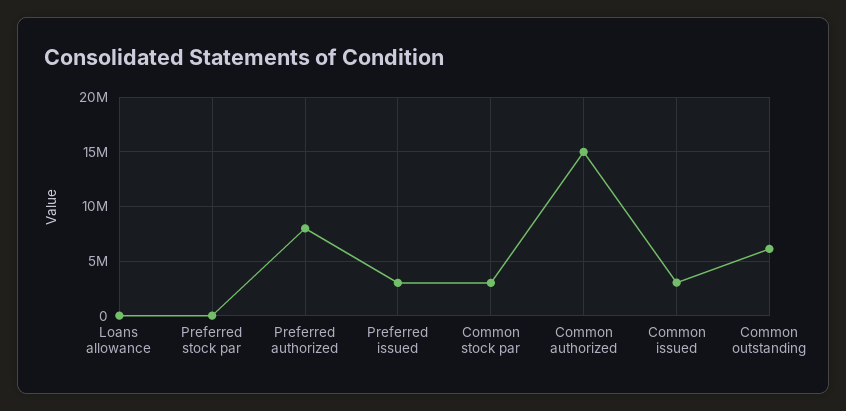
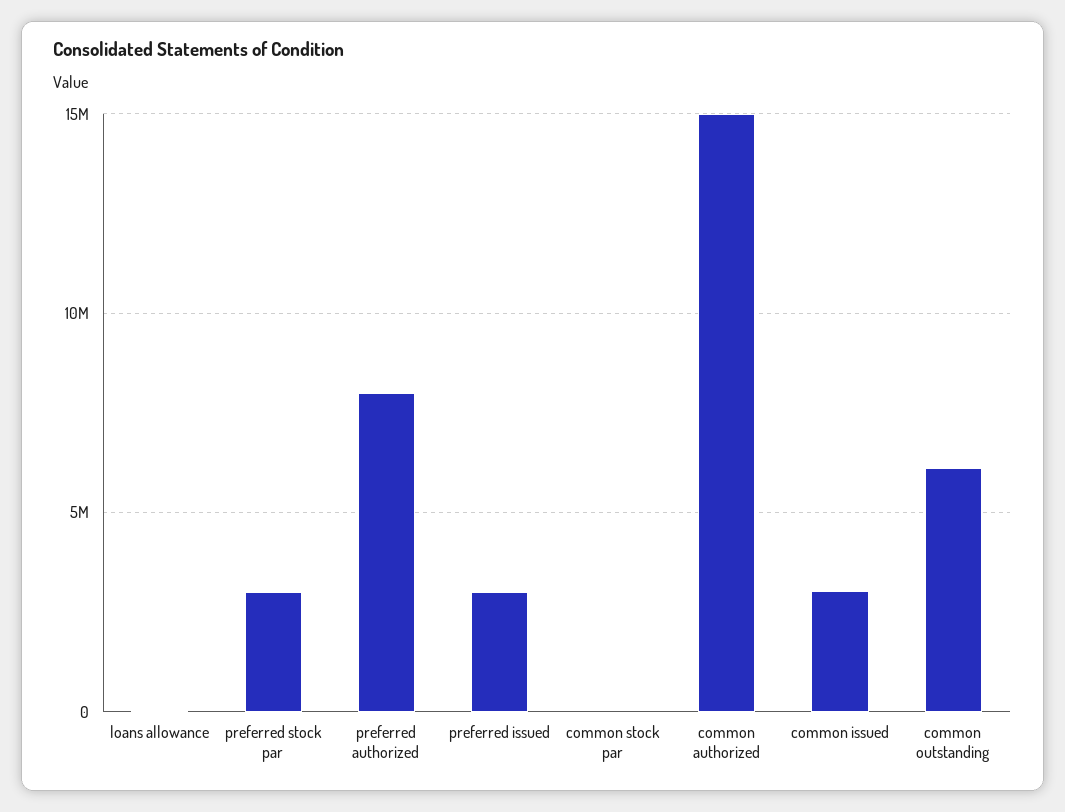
Preferred stock par: 0 -> 3000000
Common stock par: 3000000 -> 0

